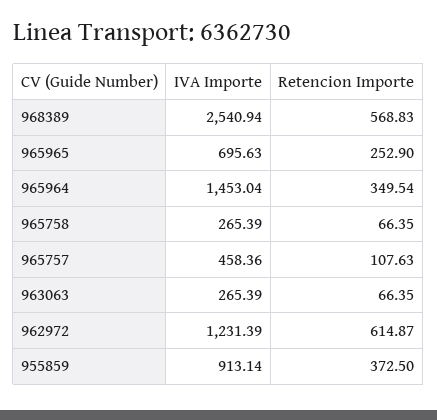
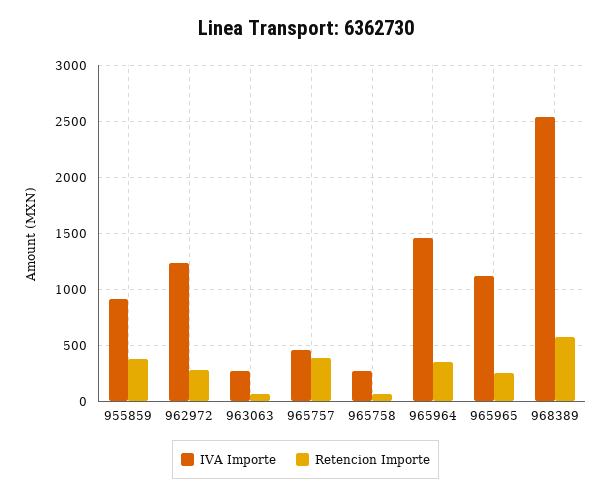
IVA Importe, 965965: 695.63 -> 1100
Retencion Importe, 965757: 107.63 -> 400
Retencion Importe, 962972: 614.87 -> 300

